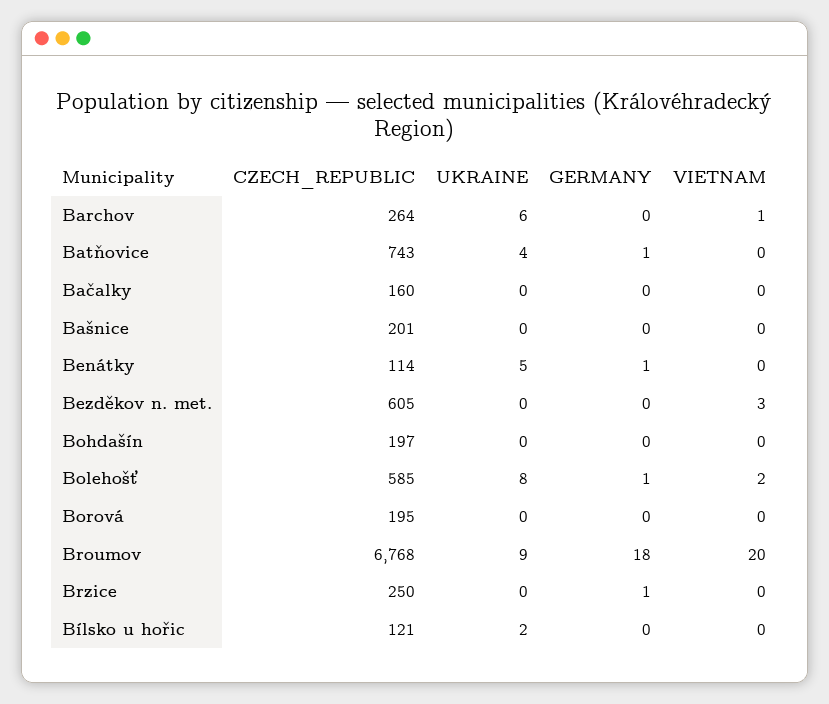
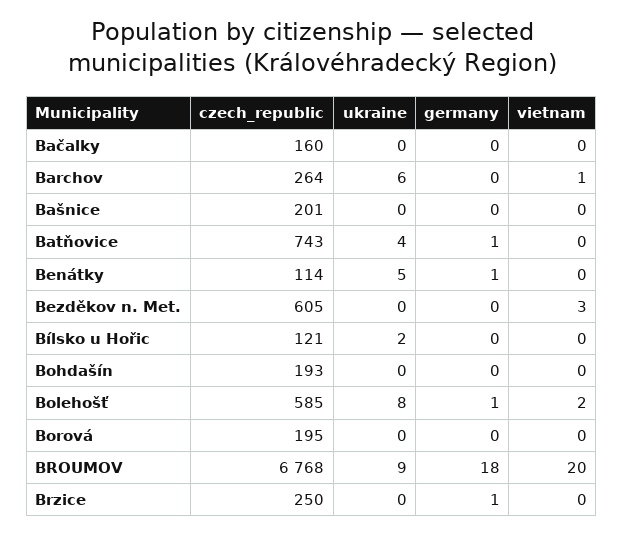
CZECH_REPUBLIC, Bohdašín: 197 -> 193

